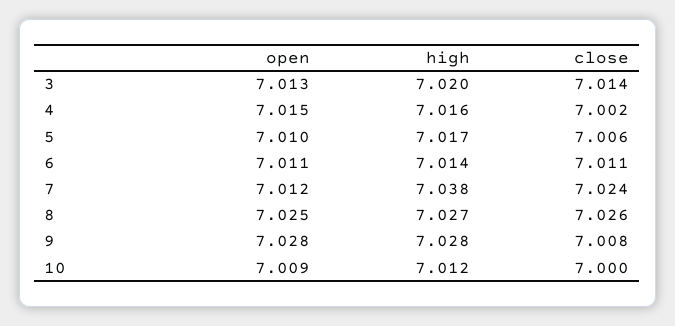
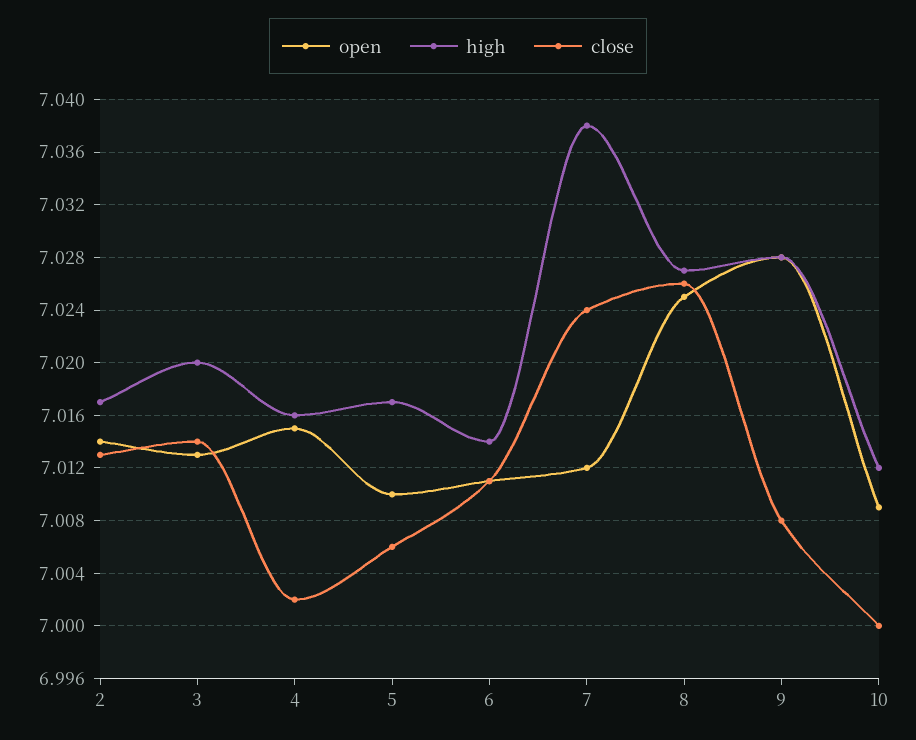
open, 2: none -> 7.014
high, 2: none -> 7.017
close, 2: none -> 7.013

